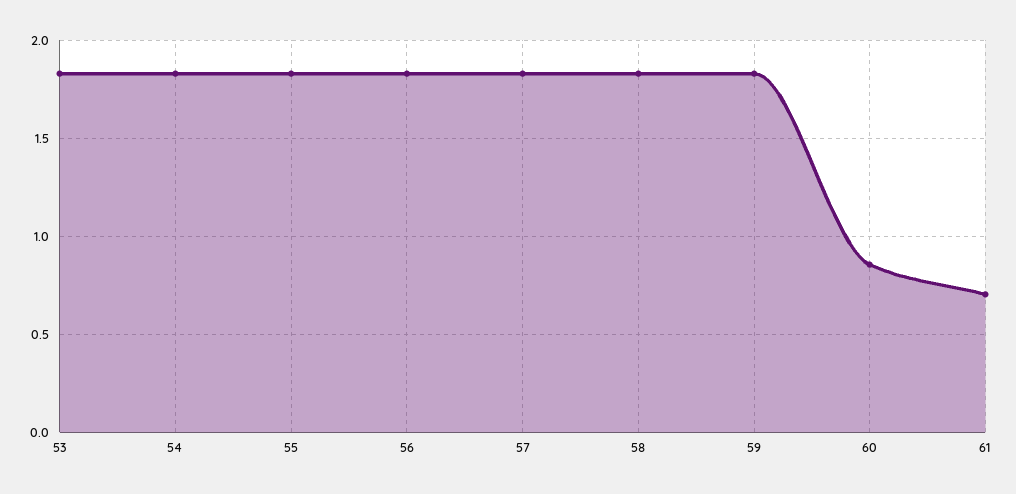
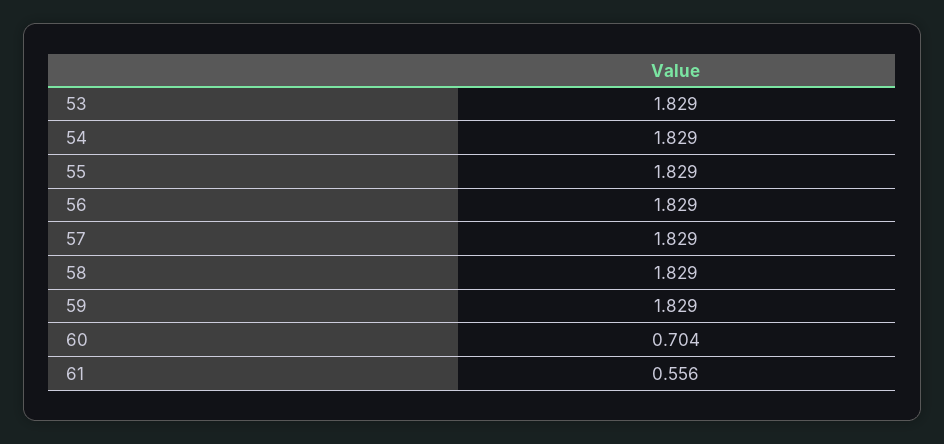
60: 0.85 -> 0.704
61: 0.7 -> 0.556

